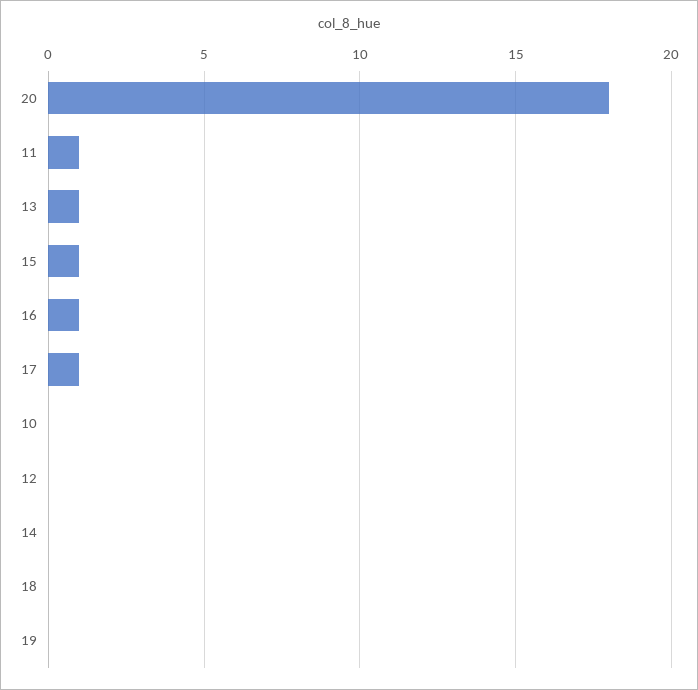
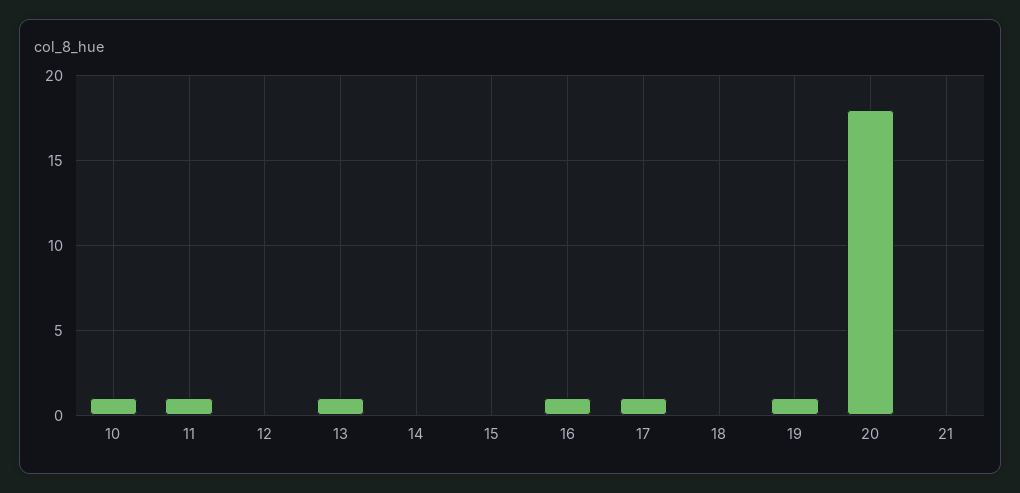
15: 1 -> 0
10: 0 -> 1
19: 0 -> 1
21: none -> 0

